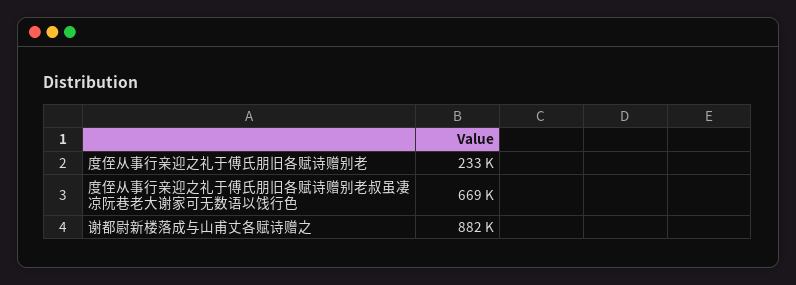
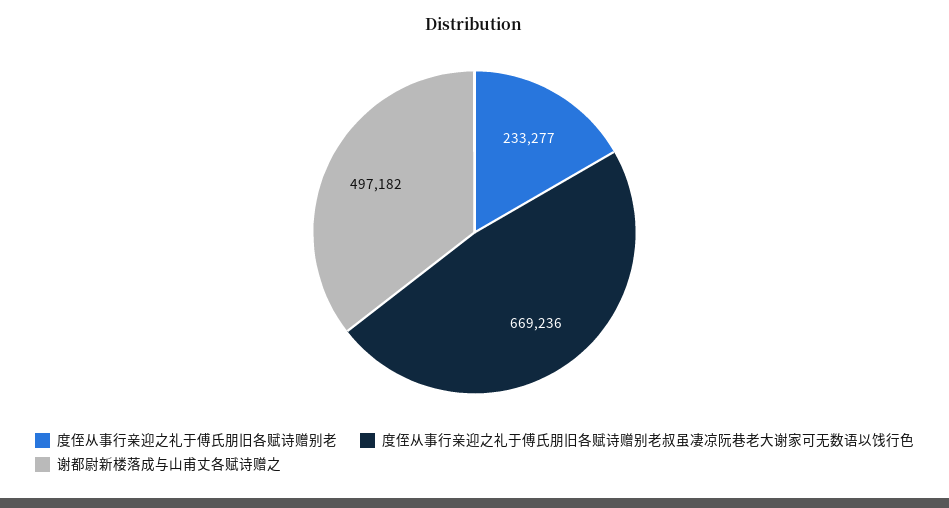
谢都尉新楼落成与山甫丈各赋诗赠之: 882000 -> 497182

